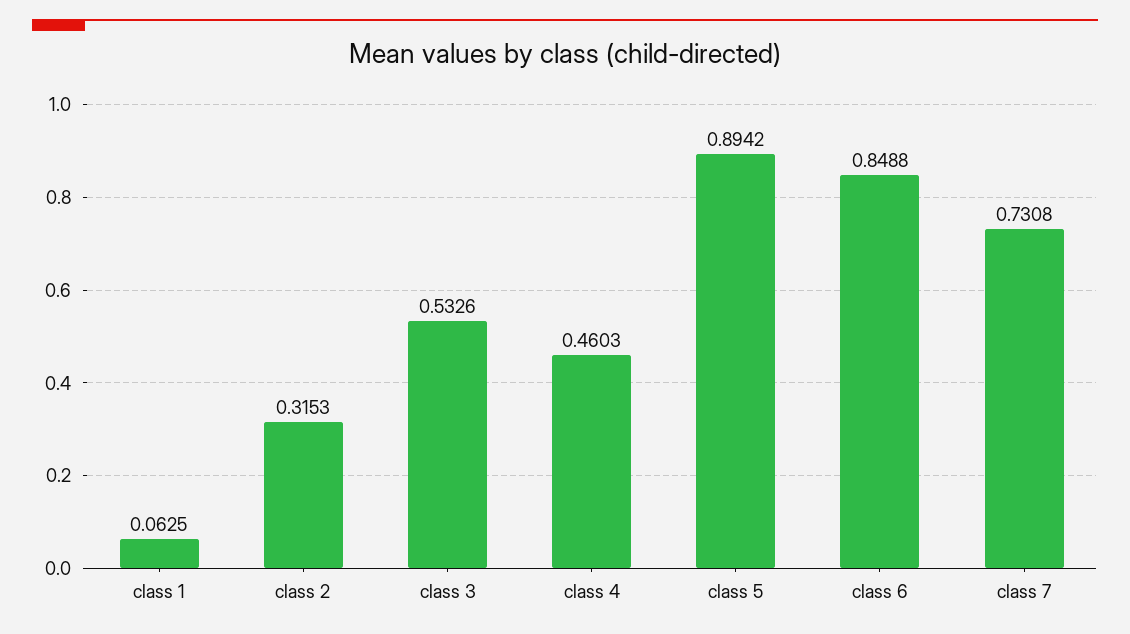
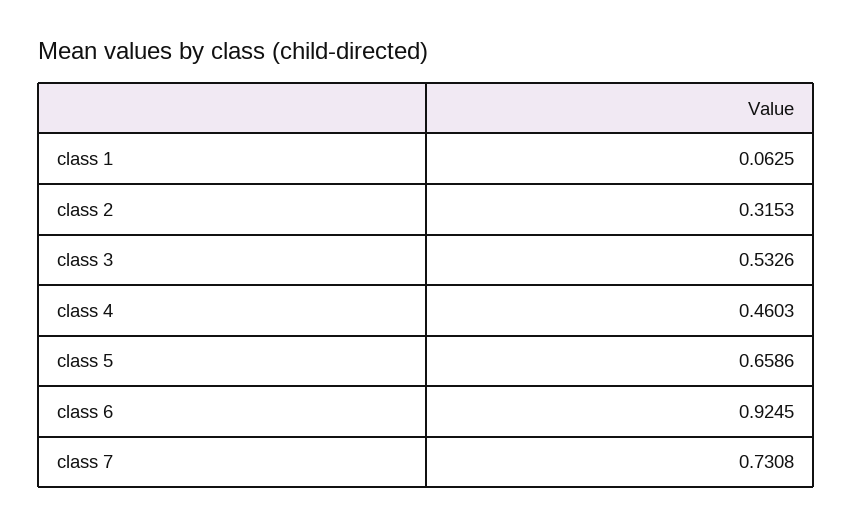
class 5: 0.8942 -> 0.6586
class 6: 0.8488 -> 0.9245

